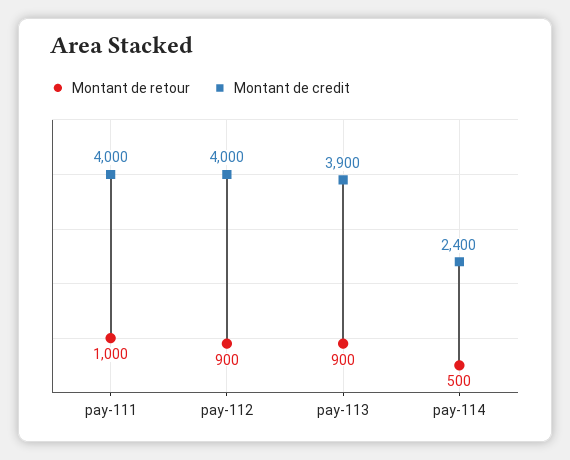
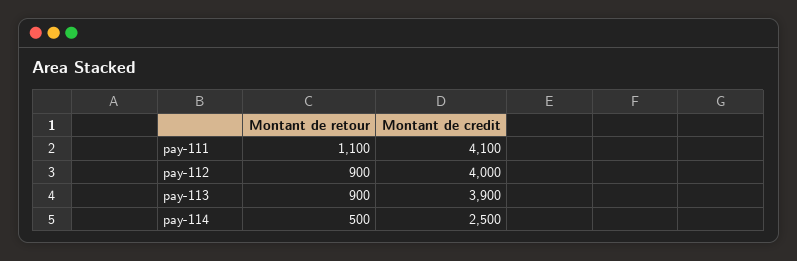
Montant de retour, pay-111: 1000 -> 1100
Montant de credit, pay-111: 4000 -> 4100
Montant de credit, pay-114: 2400 -> 2500

